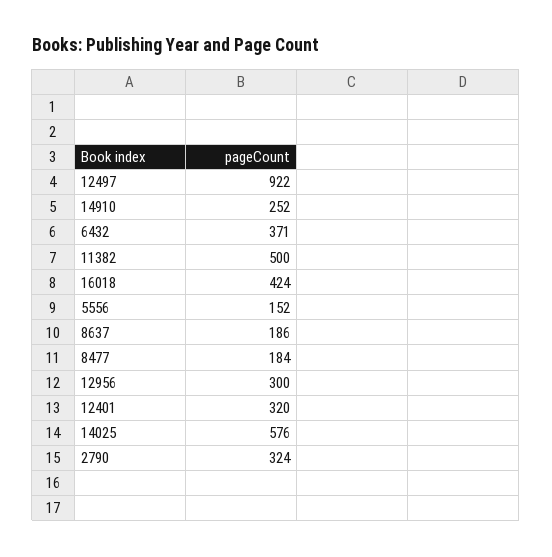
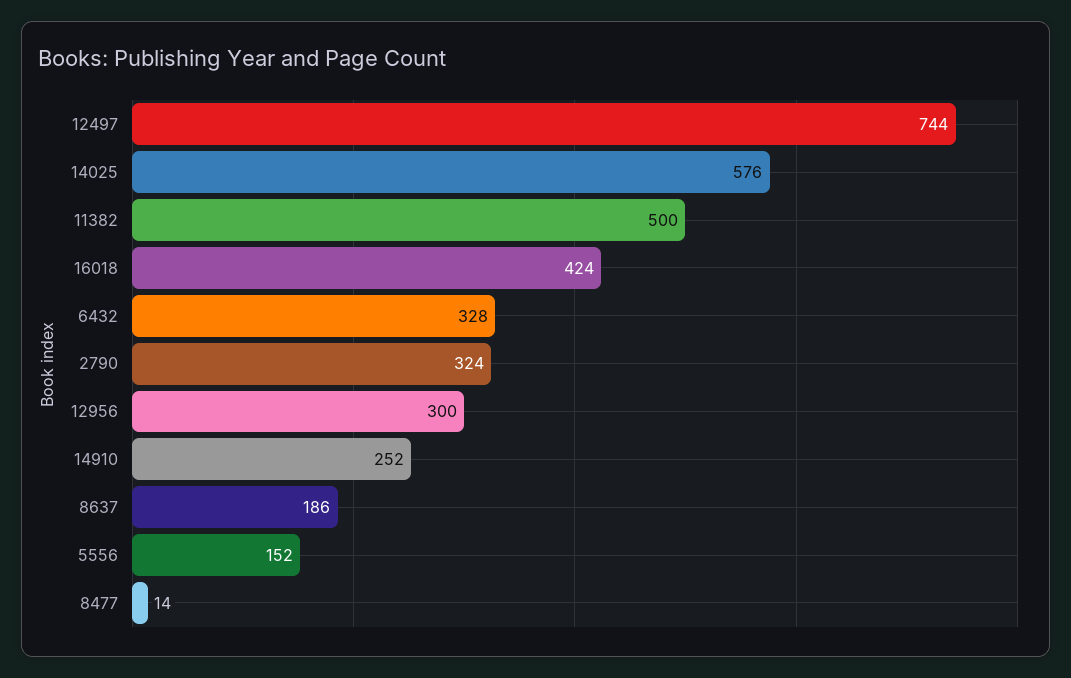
12497: 922 -> 744
6432: 371 -> 328
8477: 184 -> 14
12401: 320 -> none

